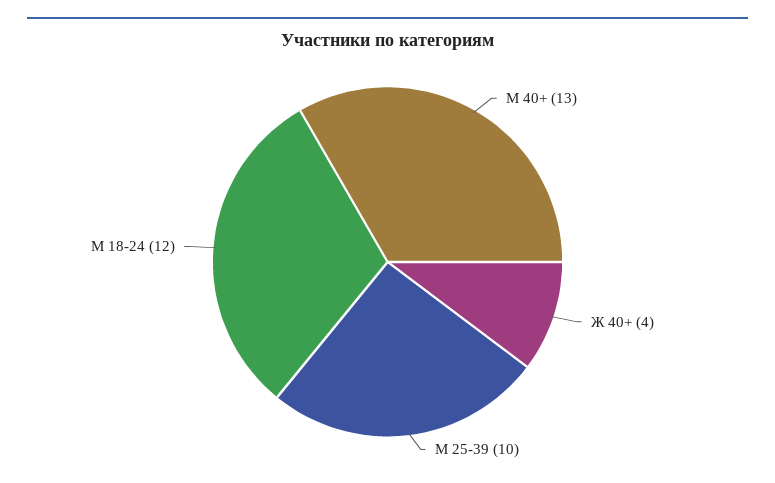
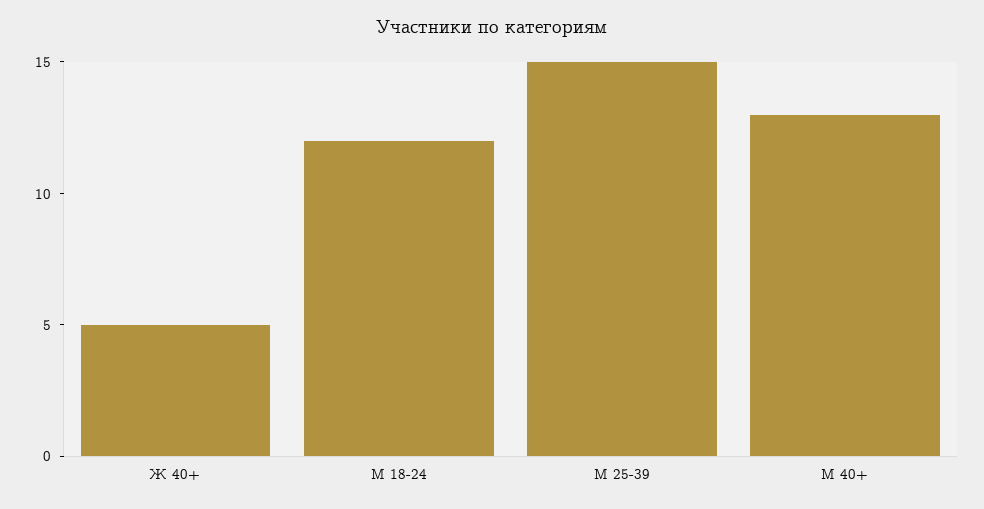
Ж 40+: 4 -> 5
М 25-39: 10 -> 15

